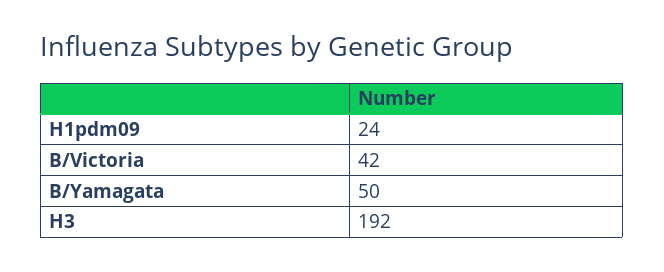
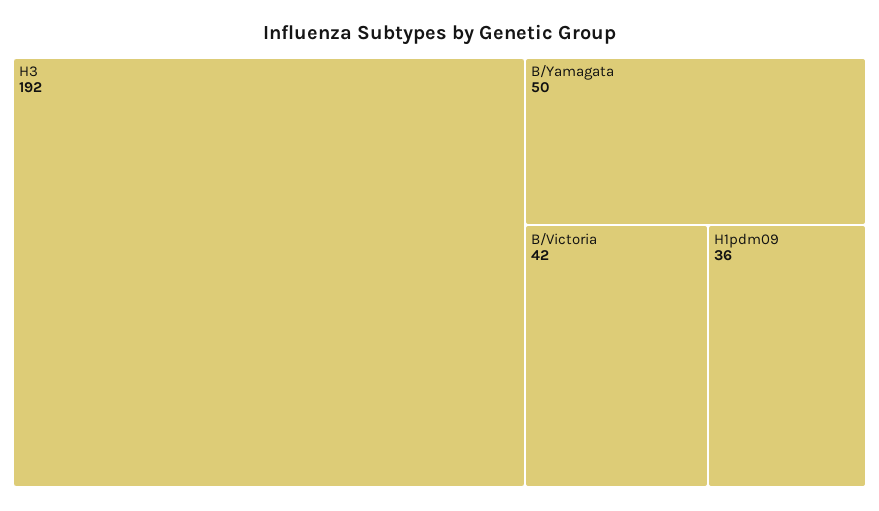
H1pdm09: 24 -> 36

